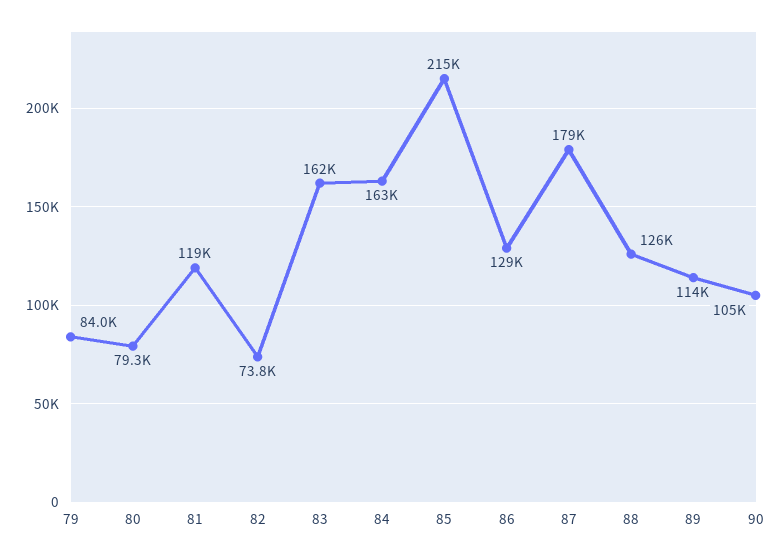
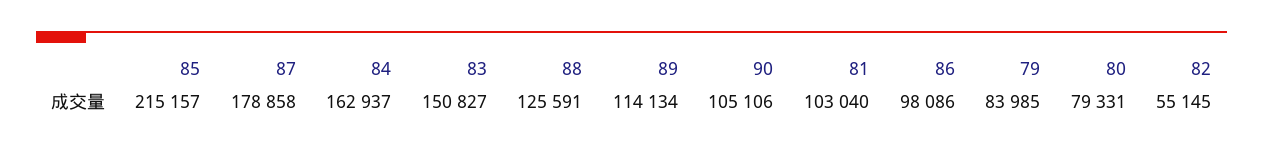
81: 119000 -> 103040
82: 73800 -> 55145
83: 162000 -> 150827
86: 129000 -> 98086

